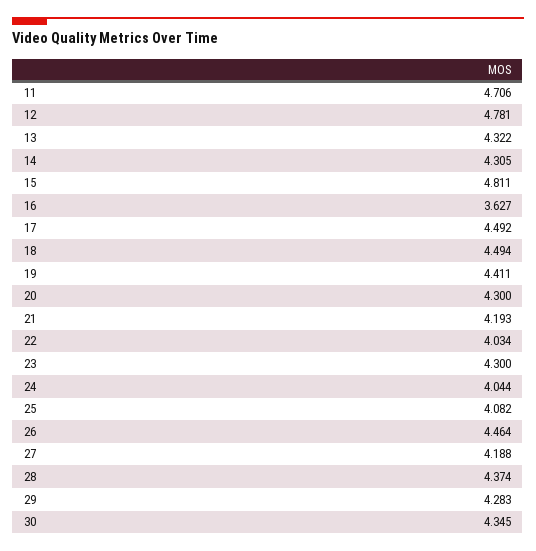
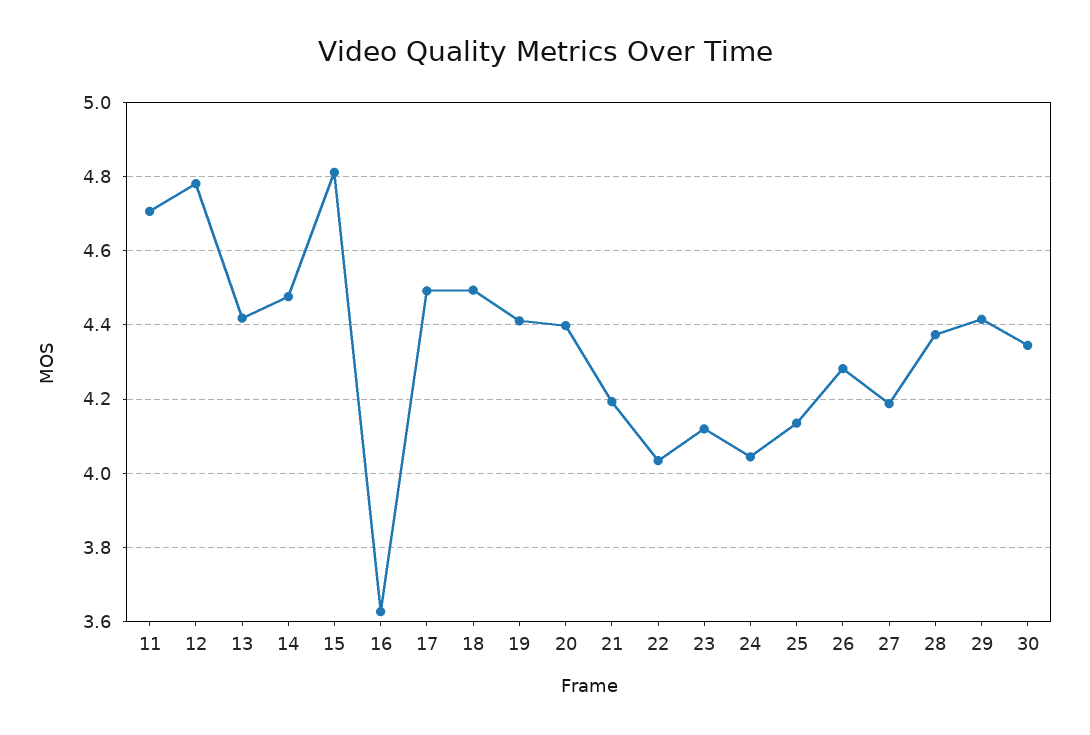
13: 4.322 -> 4.42
14: 4.305 -> 4.48
20: 4.3 -> 4.4
23: 4.3 -> 4.12
25: 4.082 -> 4.14
26: 4.464 -> 4.28
29: 4.283 -> 4.42

